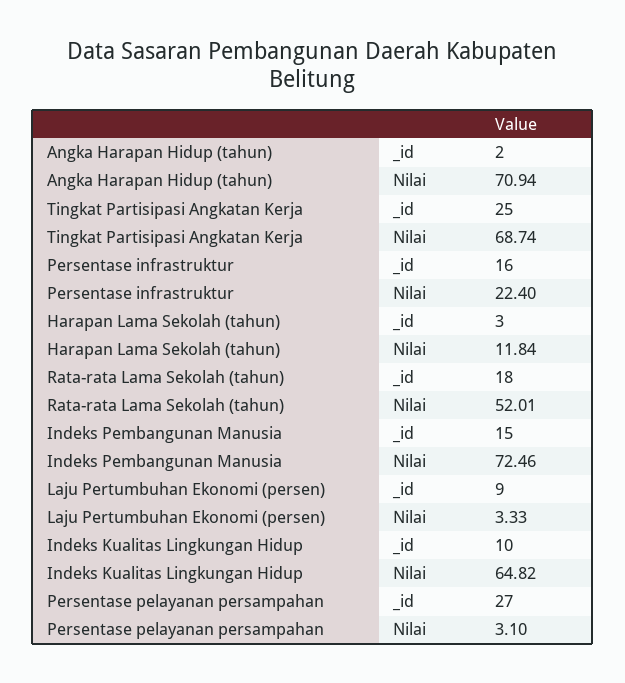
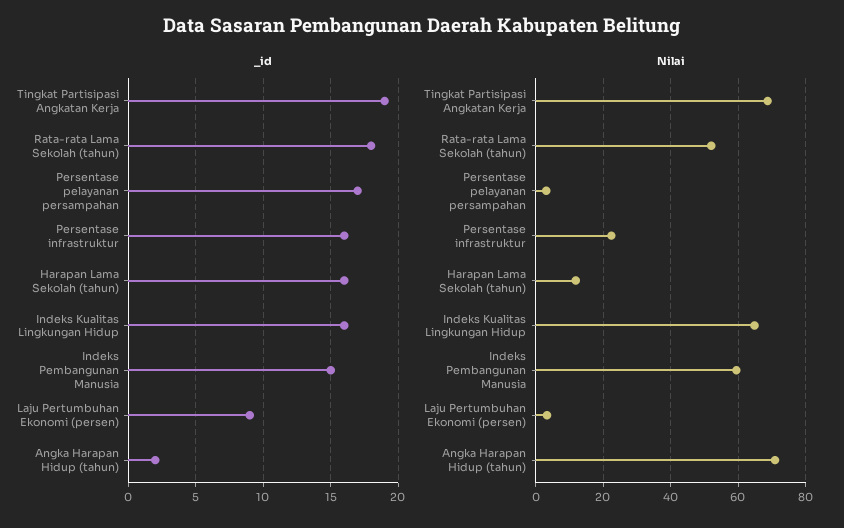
_id, Tingkat Partisipasi Angkatan Kerja: 25 -> 19
_id, Harapan Lama Sekolah (tahun): 3 -> 16
Nilai, Indeks Pembangunan Manusia: 72.46 -> 60
_id, Indeks Kualitas Lingkungan Hidup: 10 -> 16
_id, Persentase pelayanan persampahan: 27 -> 17

